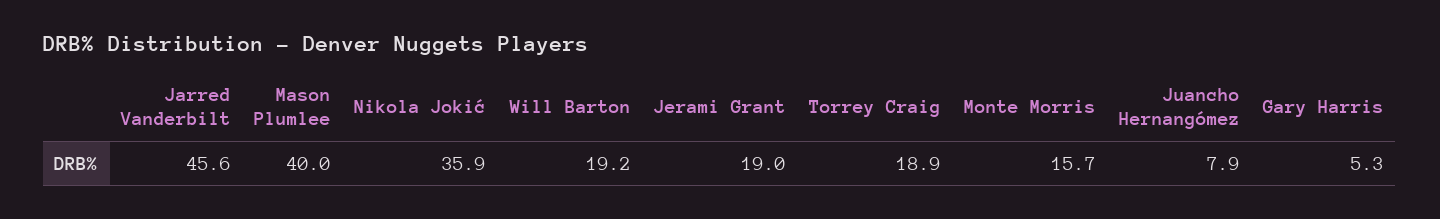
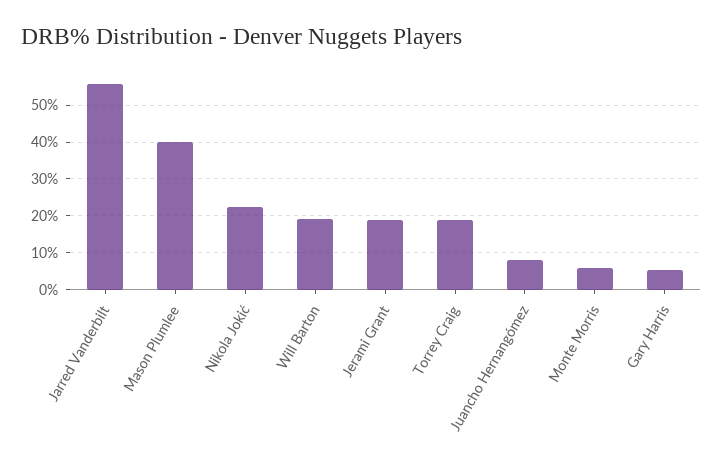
Jarred Vanderbilt: 45.6 -> 56
Nikola Jokić: 35.9 -> 22
Monte Morris: 15.7 -> 6

